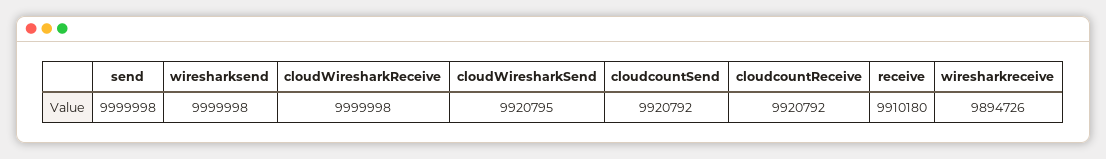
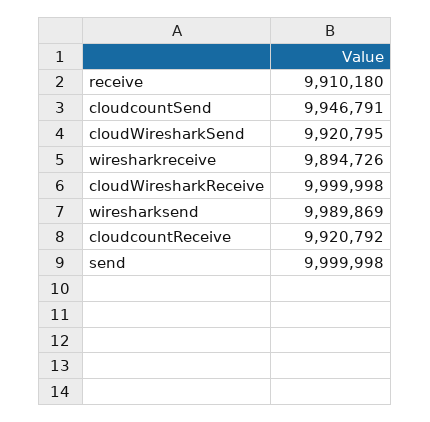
wiresharksend: 9999998 -> 9989869
cloudcountSend: 9920792 -> 9946791

